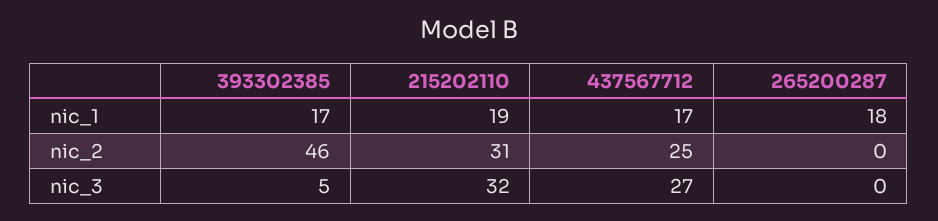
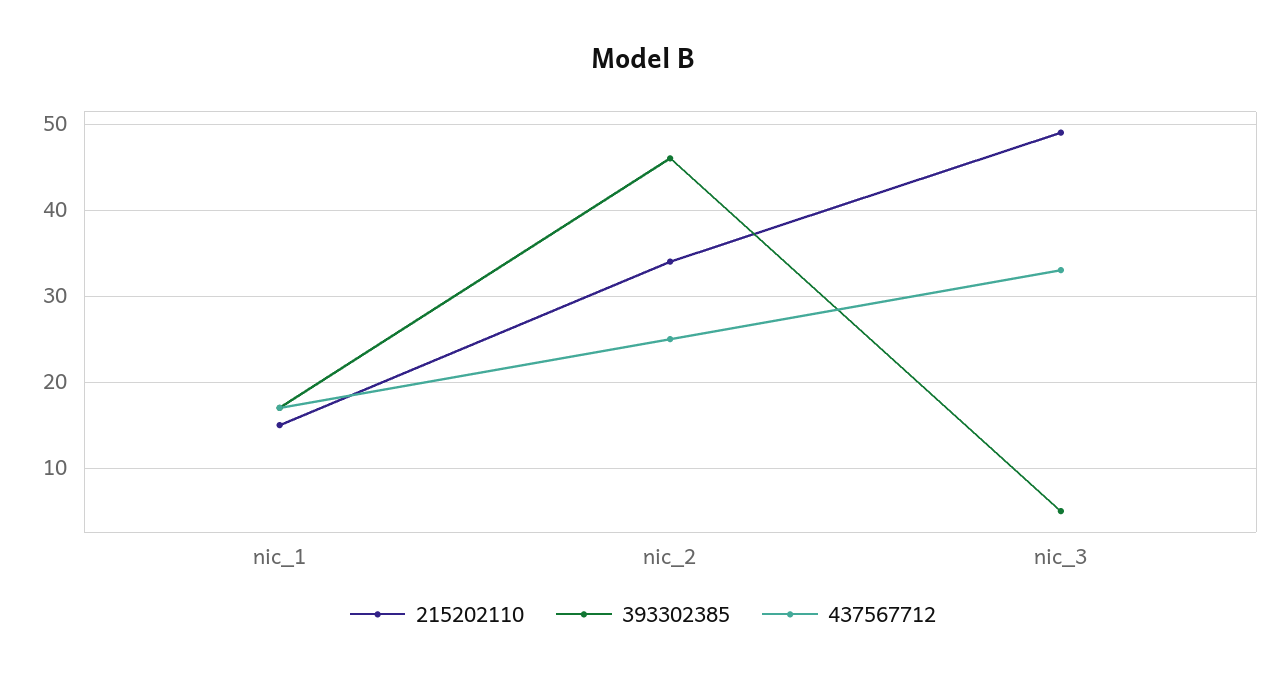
215202110, nic_1: 19 -> 15
265200287, nic_1: 18 -> none
215202110, nic_2: 31 -> 34
265200287, nic_2: 0 -> none
215202110, nic_3: 32 -> 49
437567712, nic_3: 27 -> 33
265200287, nic_3: 0 -> none

